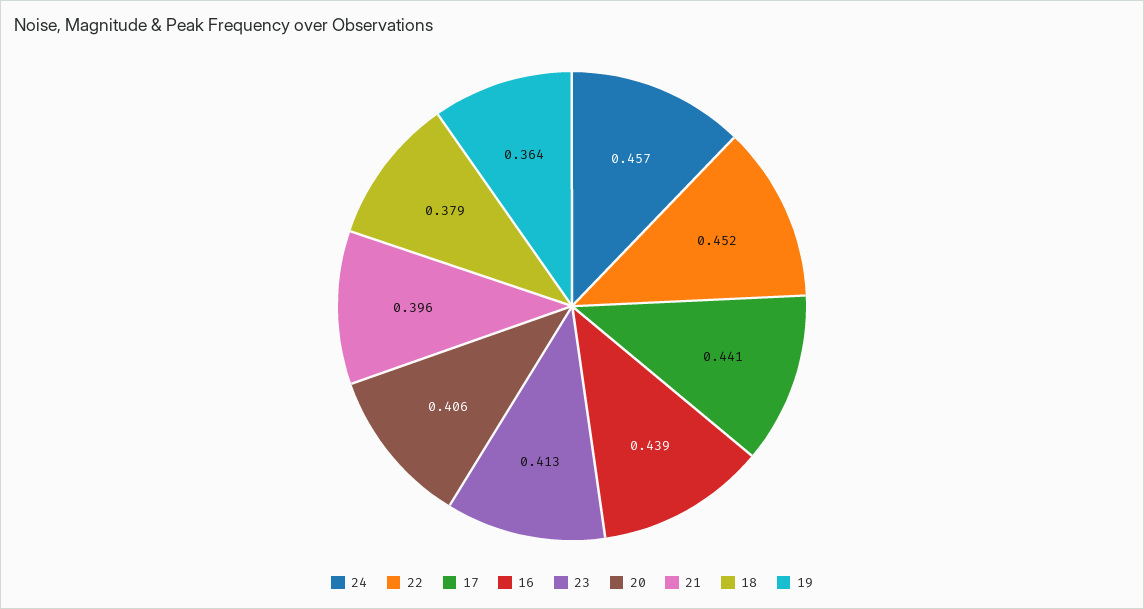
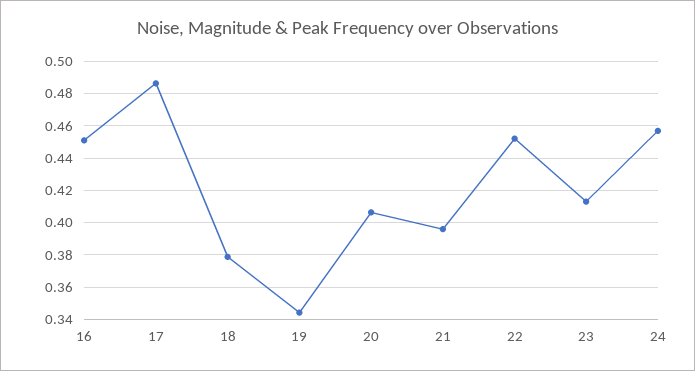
17: 0.441 -> 0.485
16: 0.439 -> 0.45
19: 0.364 -> 0.345

